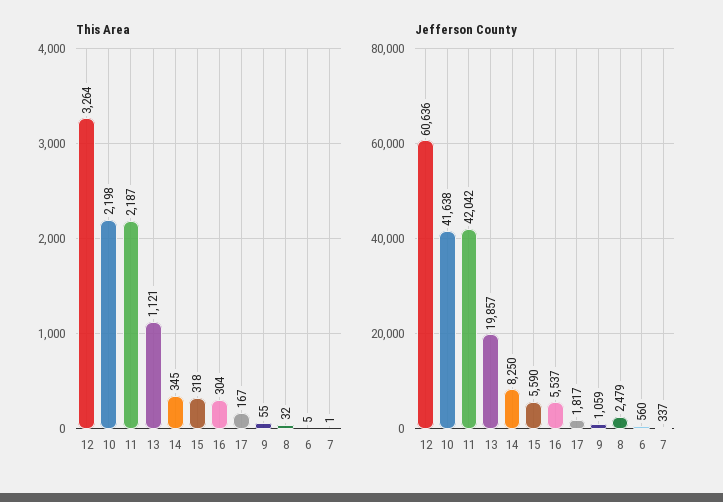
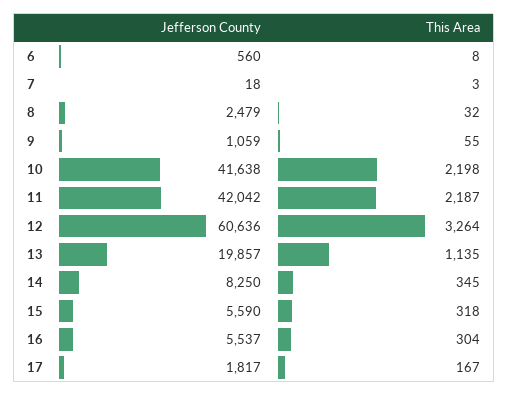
This Area, 13: 1121 -> 1135
This Area, 6: 5 -> 8
This Area, 7: 1 -> 3
Jefferson County, 7: 337 -> 18

